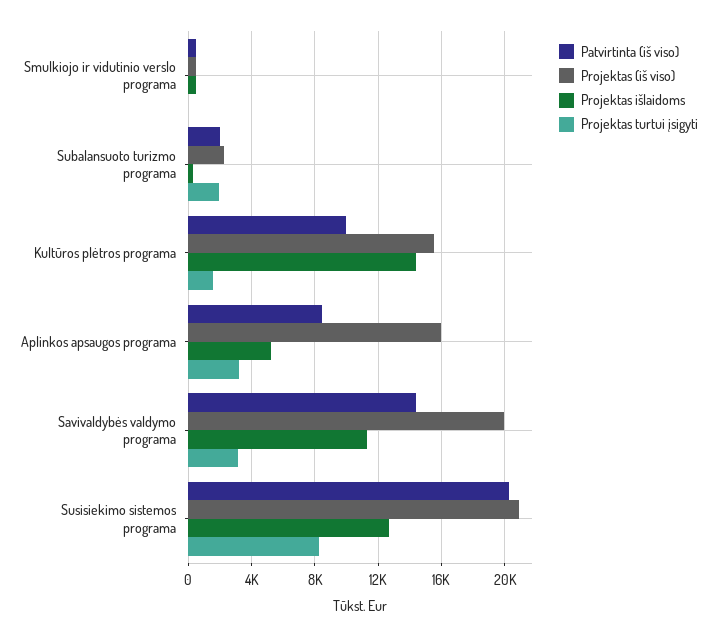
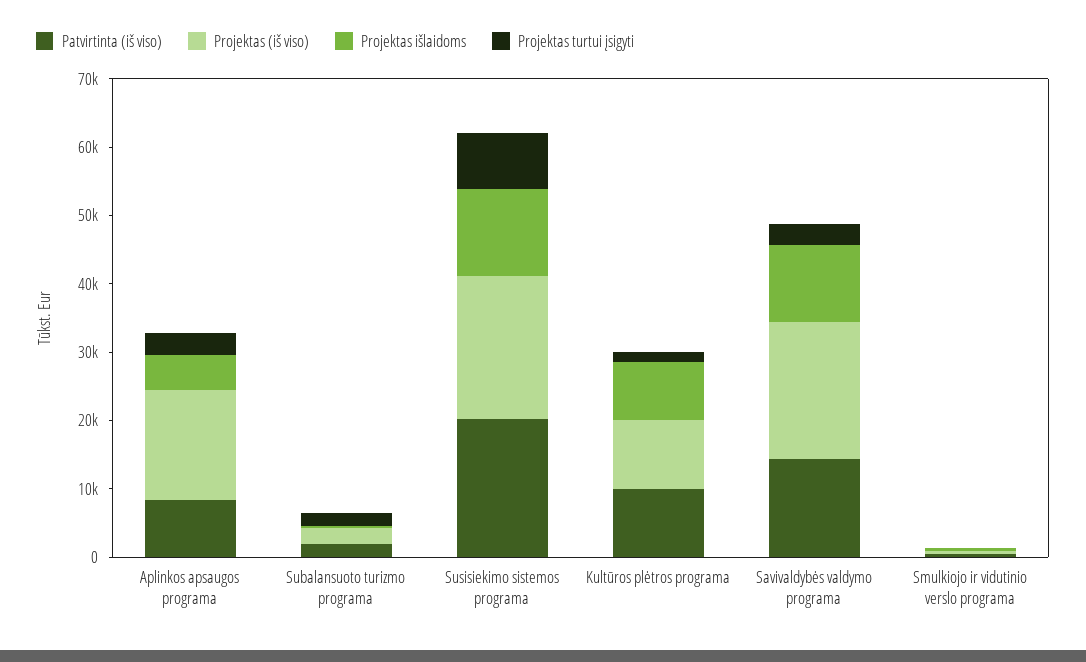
Projektas (iš viso), Kultūros plėtros programa: 15500 -> 10000
Projektas išlaidoms, Kultūros plėtros programa: 14500 -> 8000

